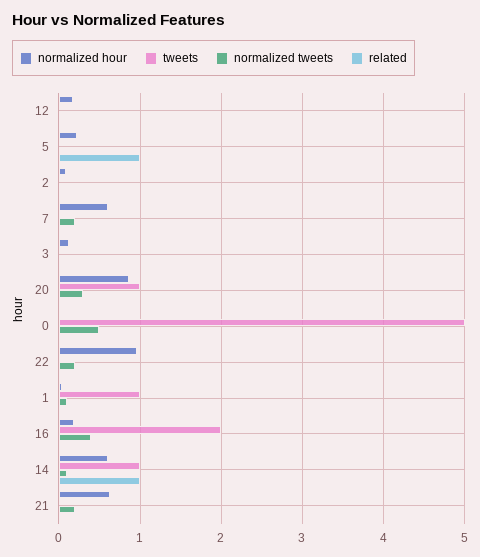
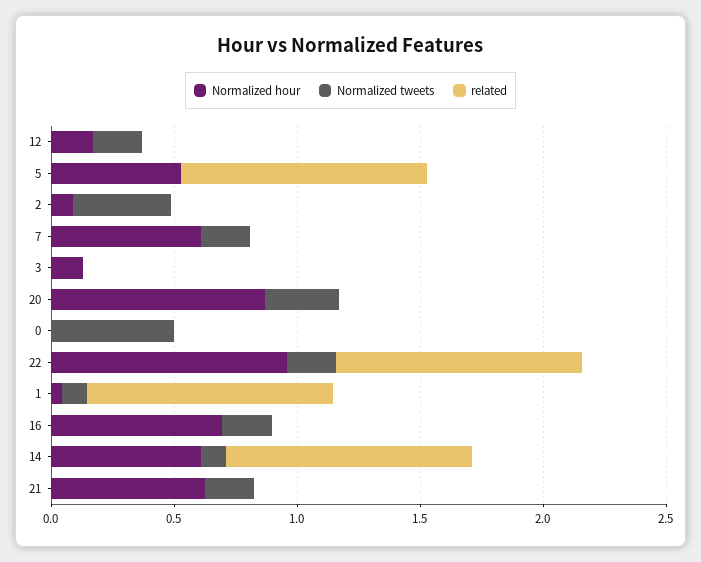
tweets, 12: 0 -> none
normalized tweets, 12: 0 -> 0.2
normalized hour, 5: 0.2 -> 0.5
tweets, 5: 0 -> none
tweets, 2: 0 -> none
normalized tweets, 2: 0 -> 0.4
tweets, 7: 0 -> none
tweets, 3: 0 -> none
tweets, 20: 1 -> none
tweets, 0: 5 -> none
tweets, 22: 0 -> none
related, 22: 0 -> 1
tweets, 1: 1 -> none
related, 1: 0 -> 1
normalized hour, 16: 0.2 -> 0.7
tweets, 16: 2 -> none
normalized tweets, 16: 0.4 -> 0.2
tweets, 14: 1 -> none
tweets, 21: 0 -> none

